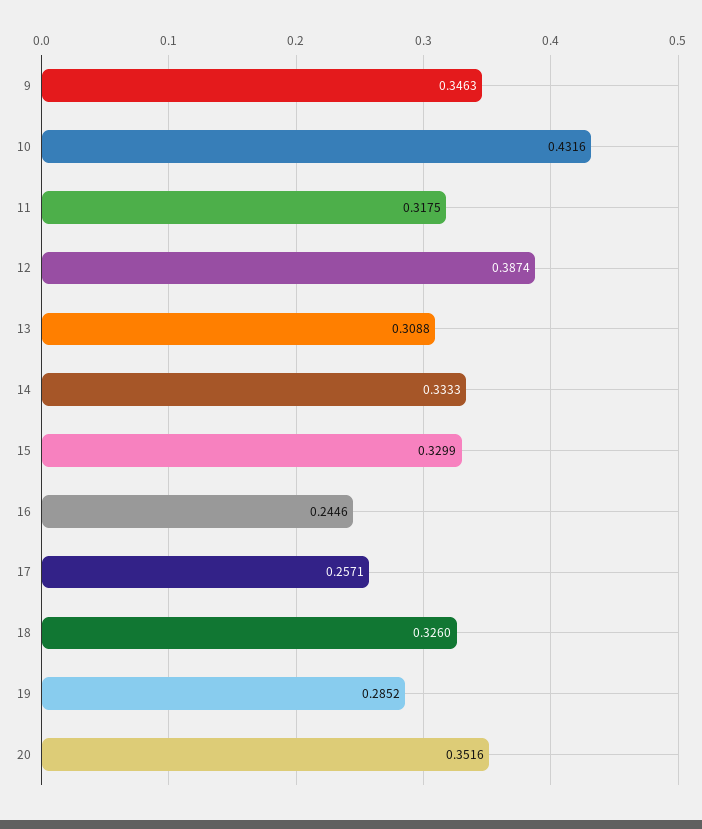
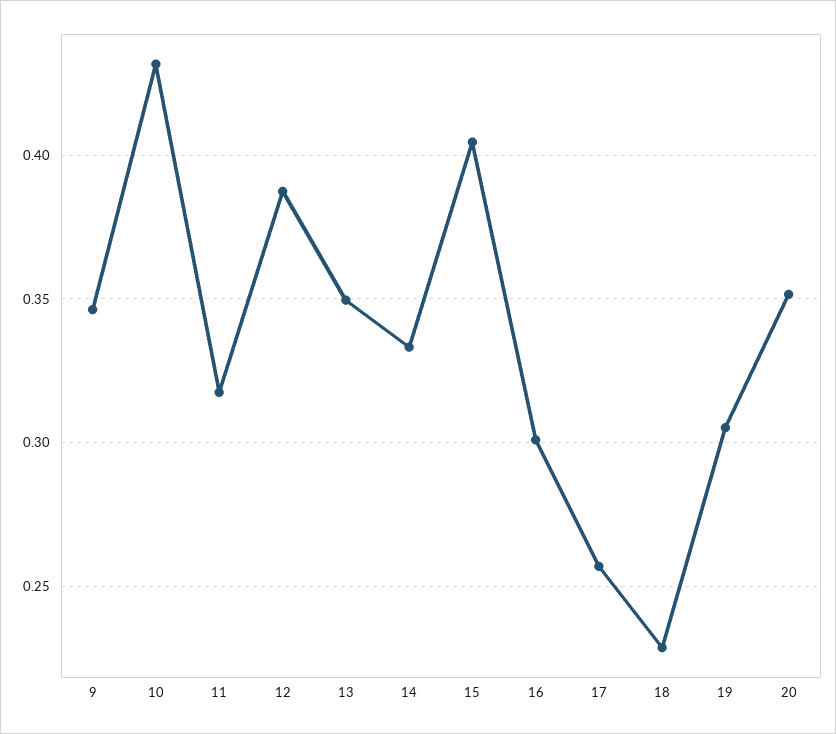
13: 0.3088 -> 0.35
15: 0.3299 -> 0.405
16: 0.2446 -> 0.3
18: 0.326 -> 0.23
19: 0.2852 -> 0.305

